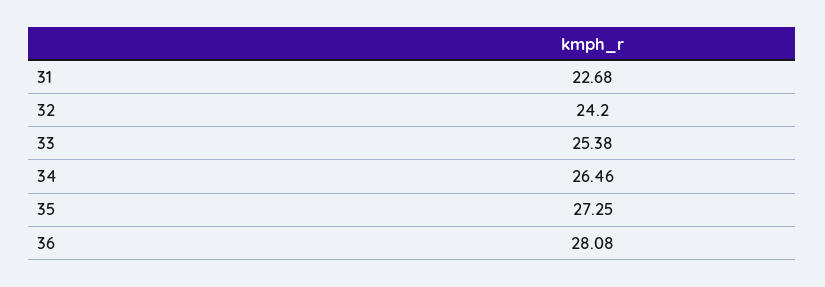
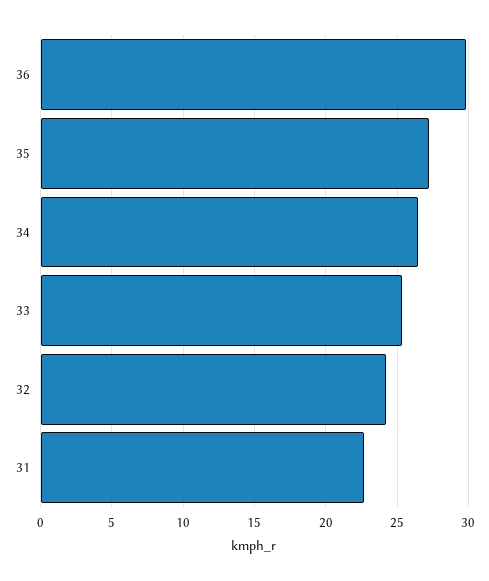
36: 28.08 -> 30

